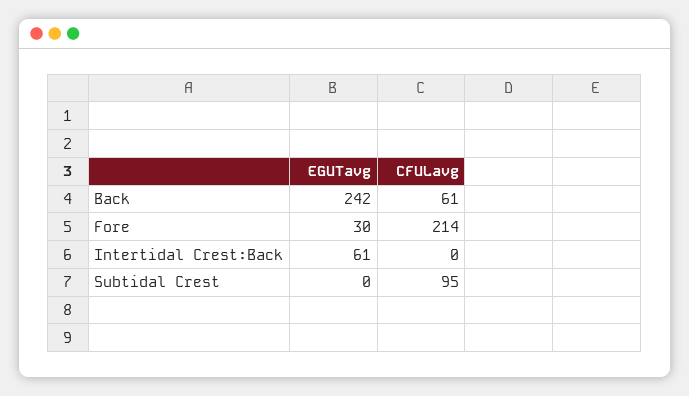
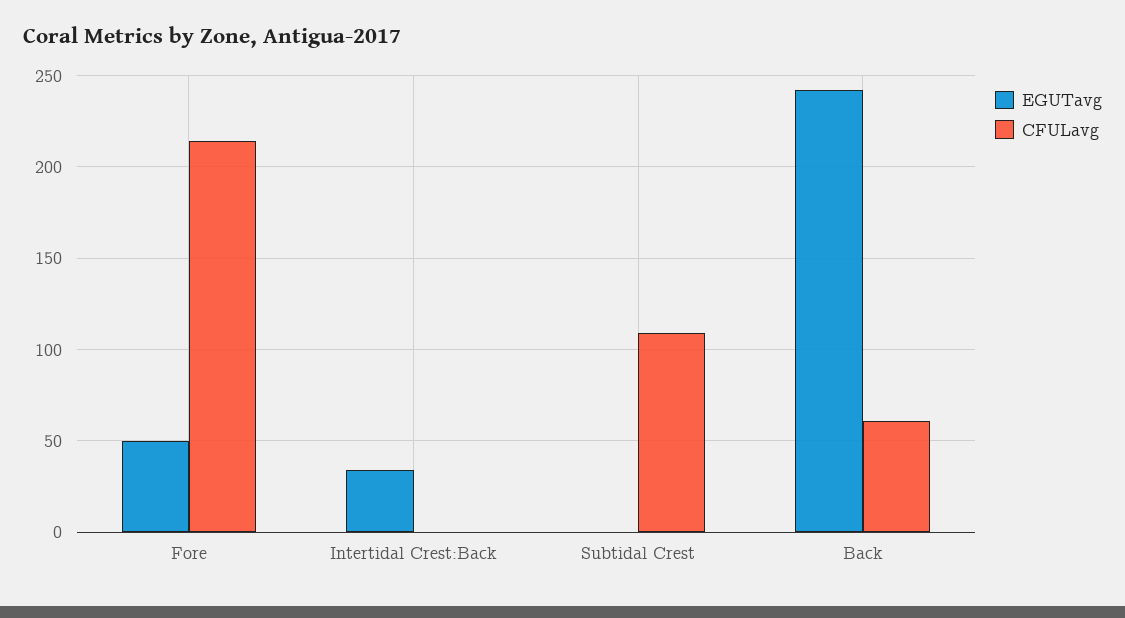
EGUTavg, Fore: 30 -> 50
EGUTavg, Intertidal Crest:Back: 61 -> 35
CFULavg, Subtidal Crest: 95 -> 110

